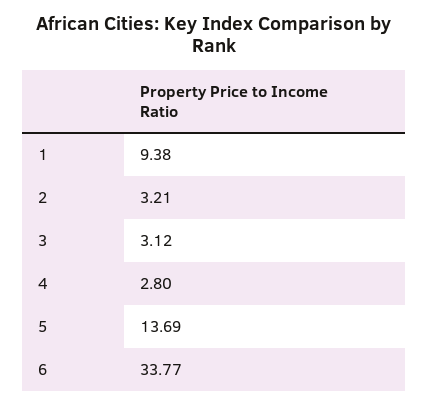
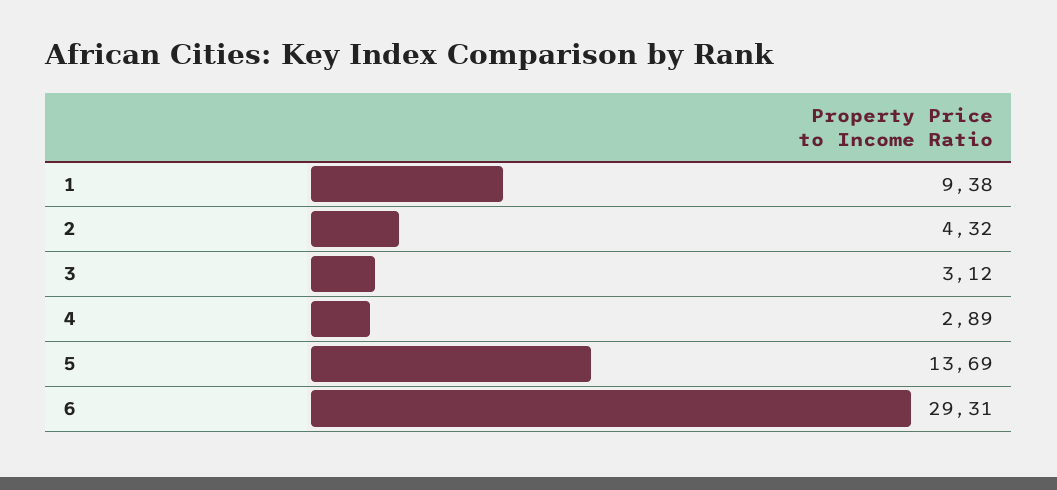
2: 3.21 -> 4.32
4: 2.8 -> 2.89
6: 33.77 -> 29.31

